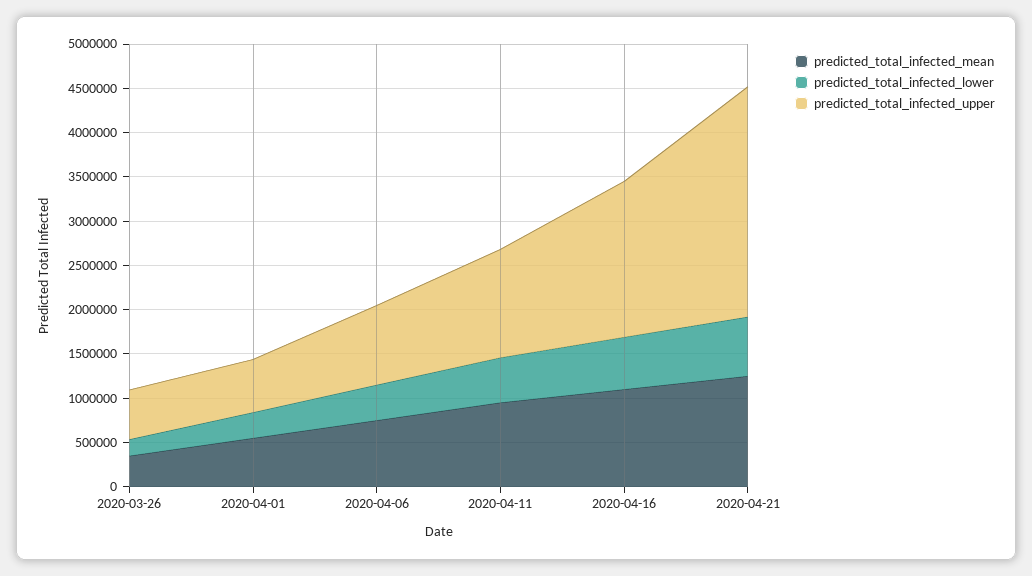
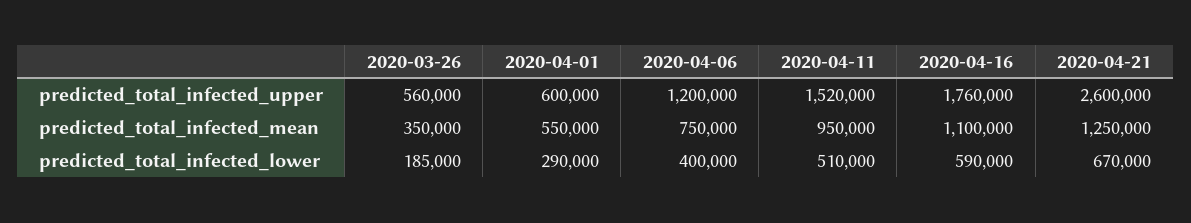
predicted_total_infected_upper, 2020-04-06: 900000 -> 1200000
predicted_total_infected_upper, 2020-04-11: 1200000 -> 1520000

